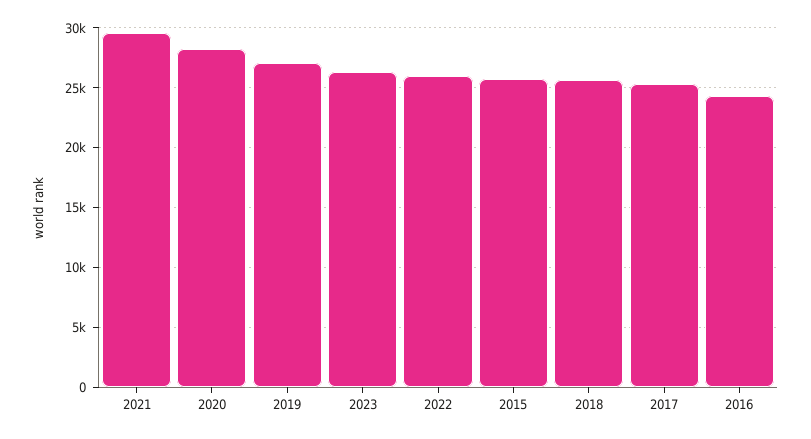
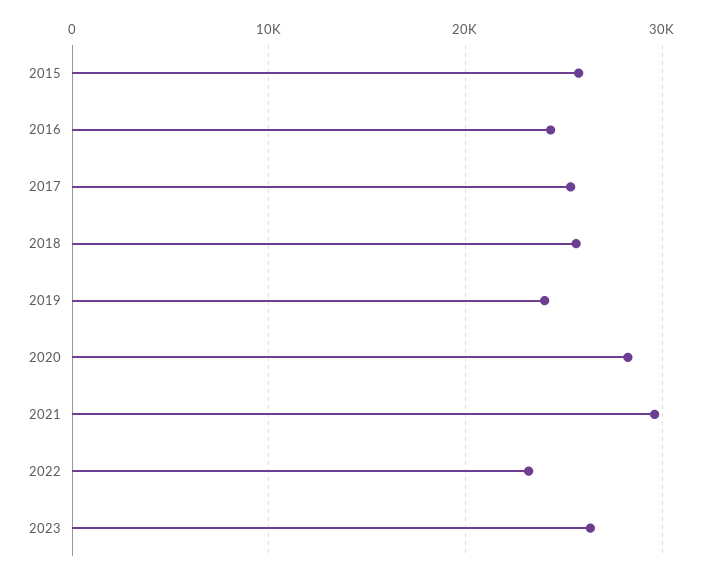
2019: 27000 -> 24000
2022: 26000 -> 23000

